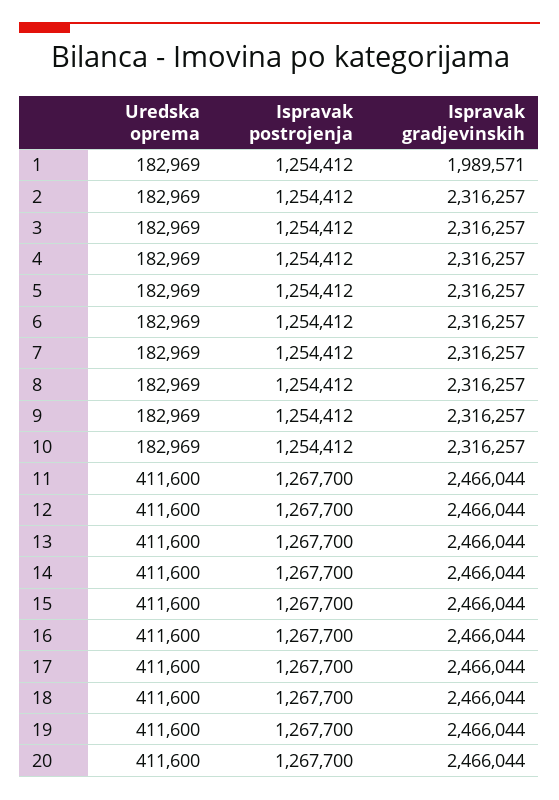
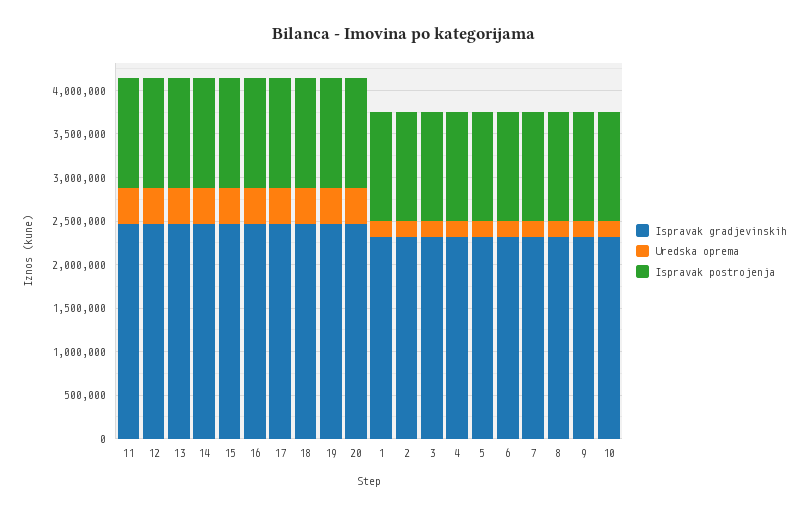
Ispravak gradjevinskih, 1: 1989571 -> 2300000

